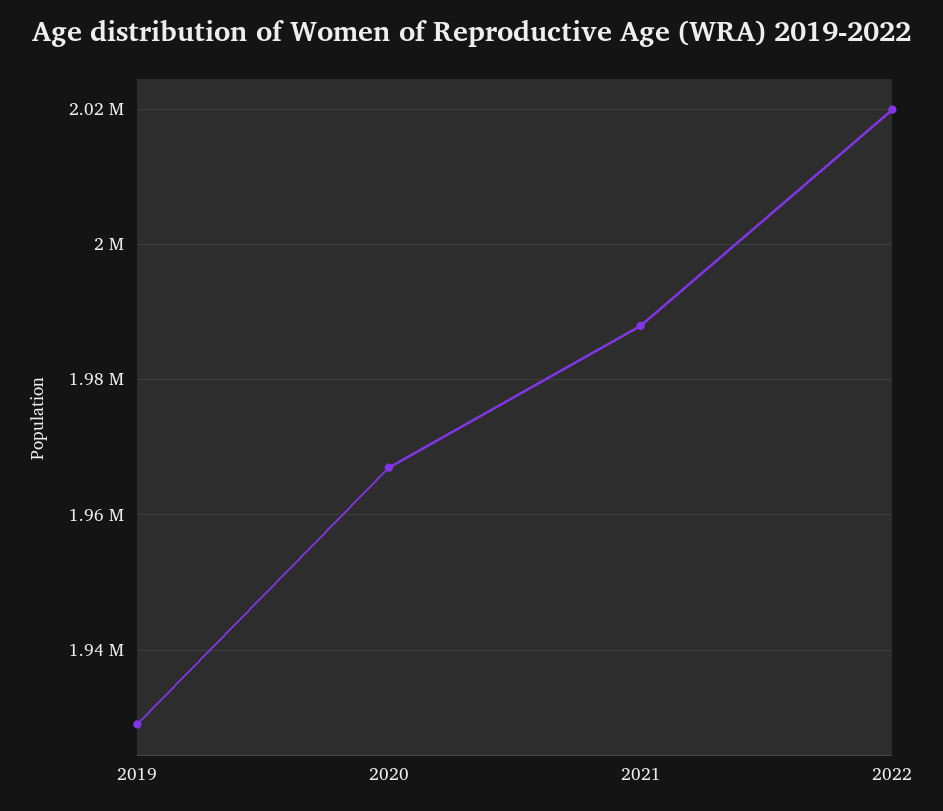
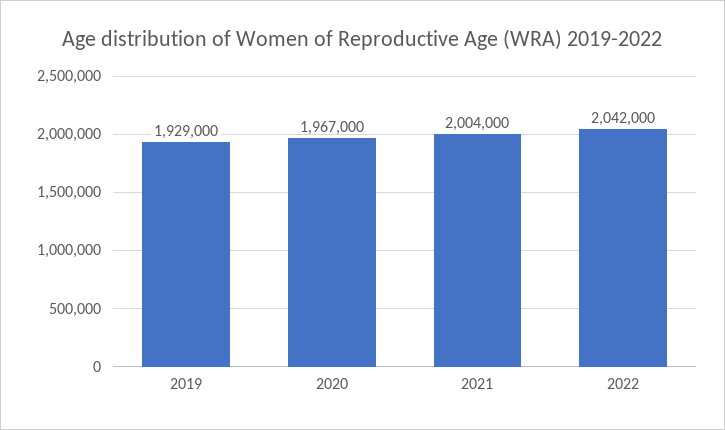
2021: 1988000 -> 2004000
2022: 2020000 -> 2042000

